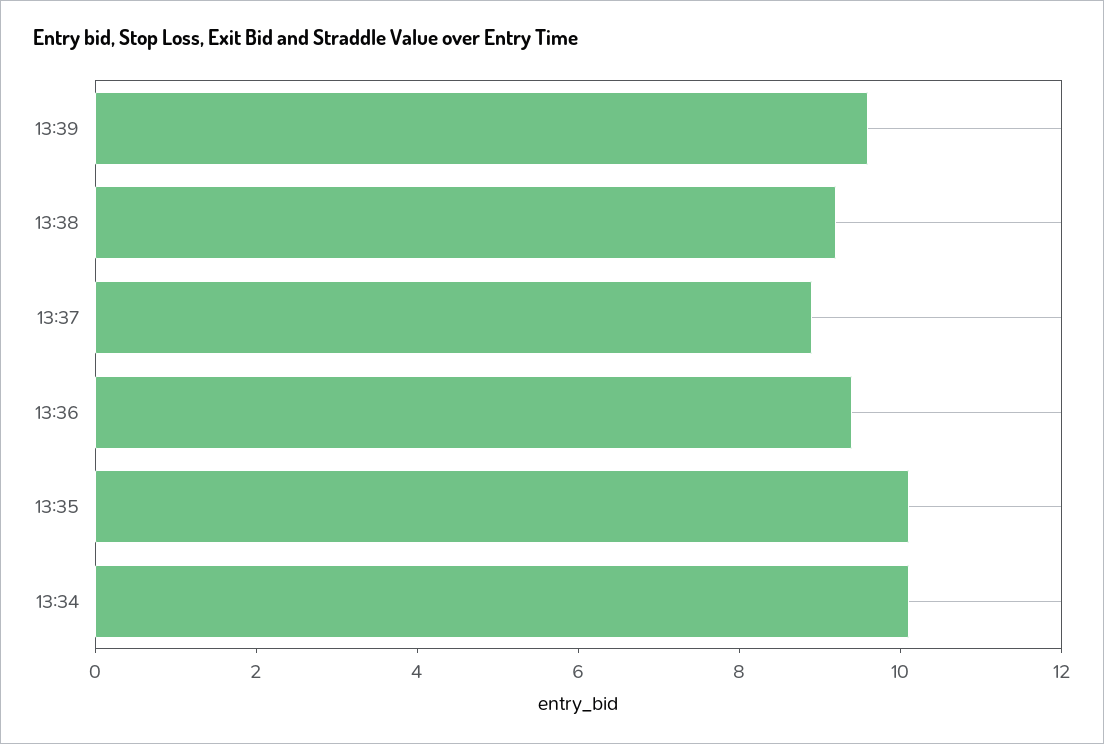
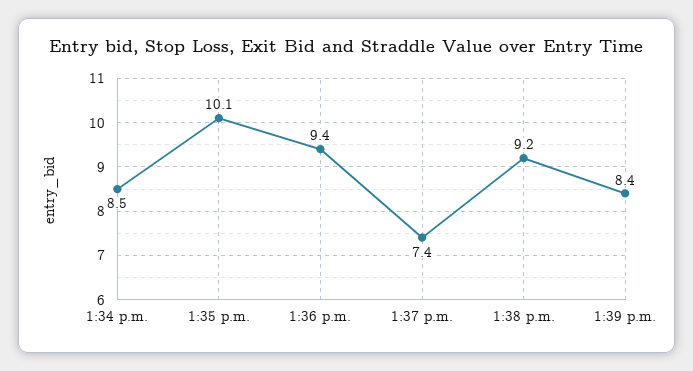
13:39: 9.5 -> 8.4
13:37: 9 -> 7.4
13:34: 10 -> 8.5

